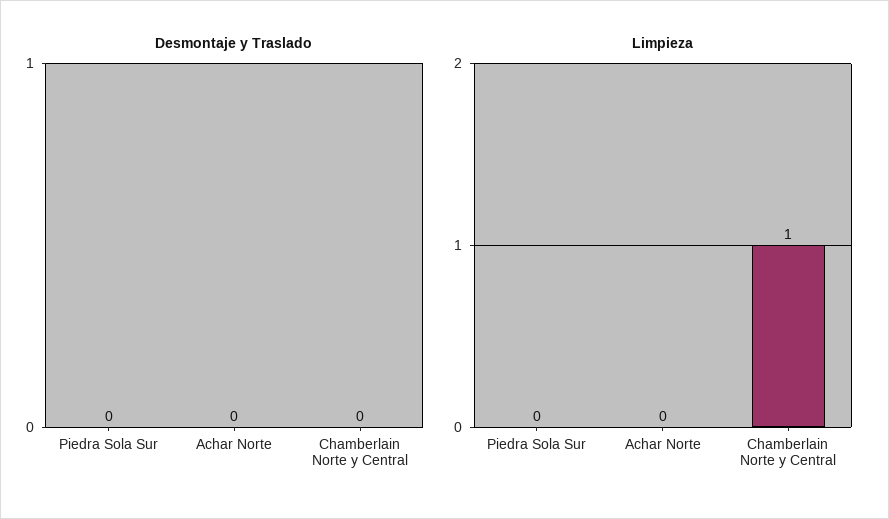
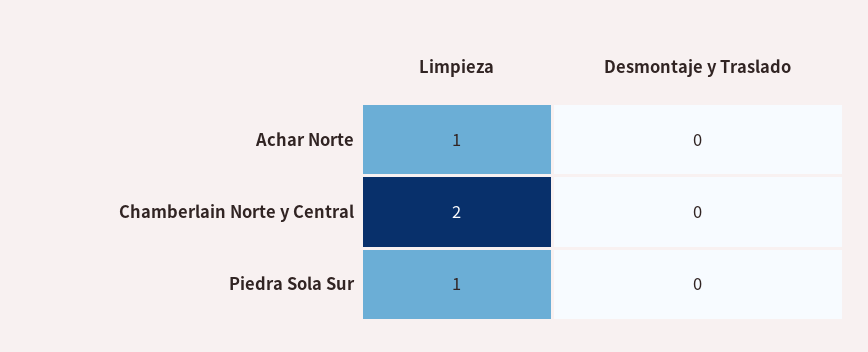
Limpieza, Piedra Sola Sur: 0 -> 1
Limpieza, Achar Norte: 0 -> 1
Limpieza, Chamberlain Norte y Central: 1 -> 2

